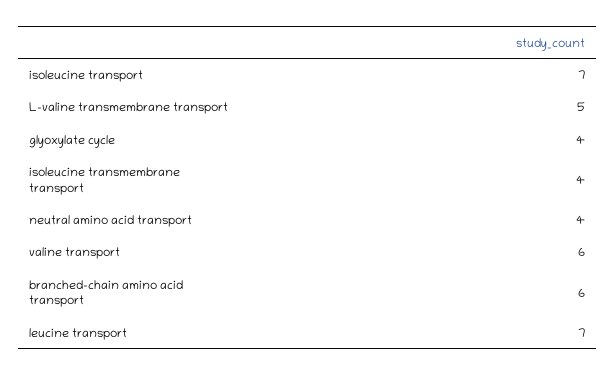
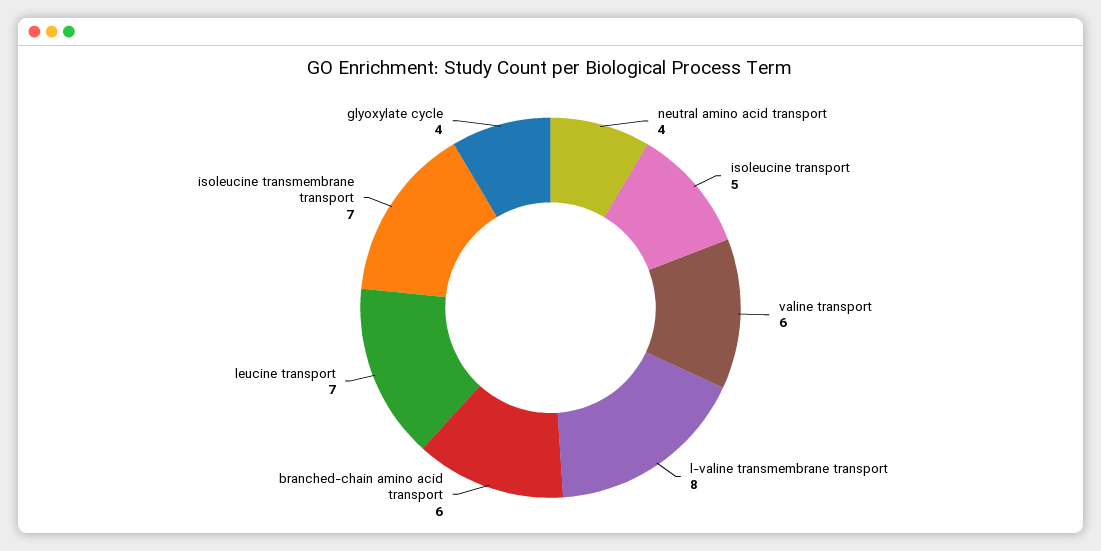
isoleucine transport: 7 -> 5
L-valine transmembrane transport: 5 -> 8
isoleucine transmembrane transport: 4 -> 7

